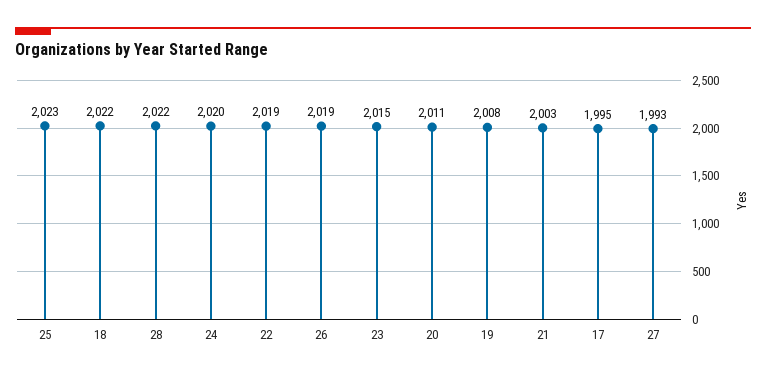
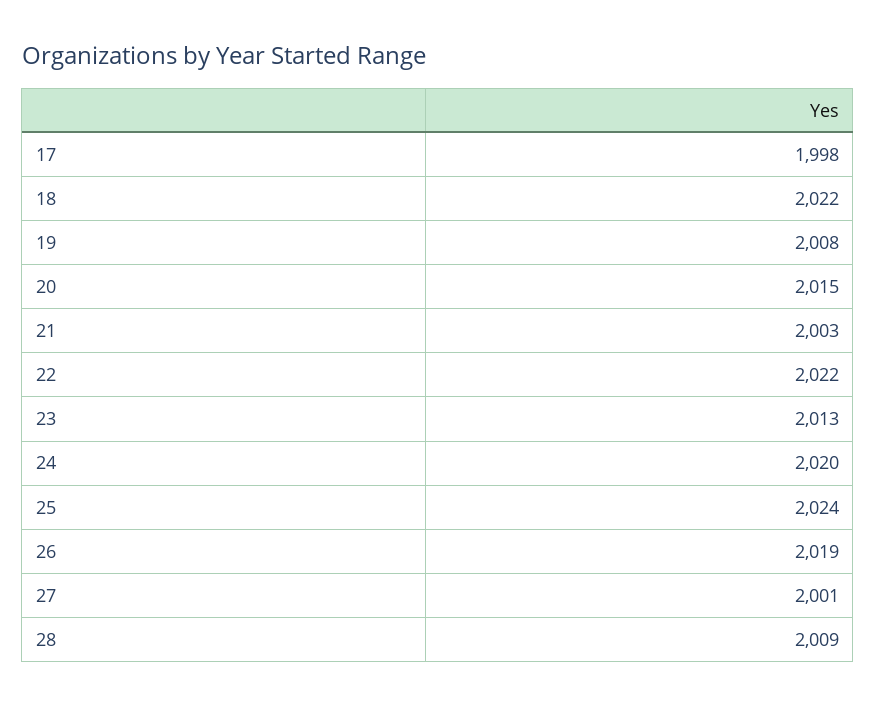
25: 2023 -> 2024
28: 2022 -> 2009
22: 2019 -> 2022
23: 2015 -> 2013
20: 2011 -> 2015
17: 1995 -> 1998
27: 1993 -> 2001

